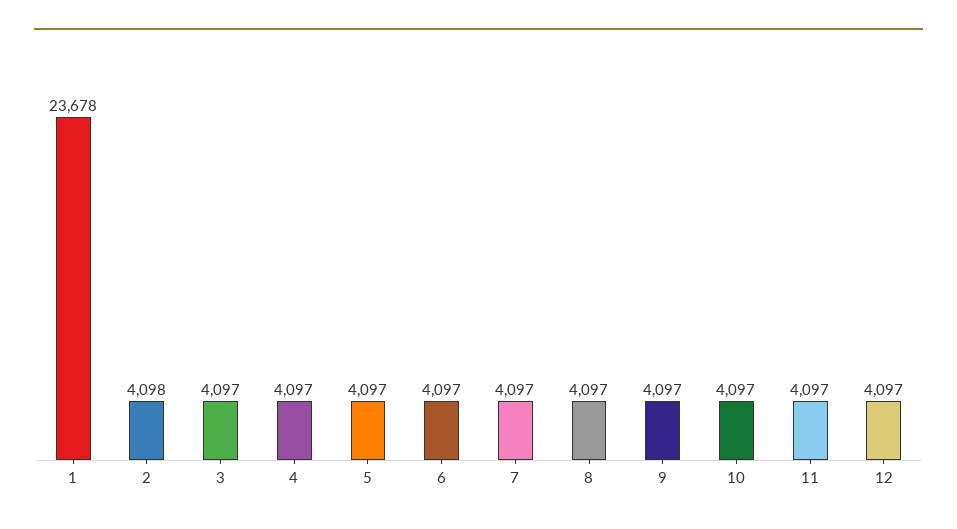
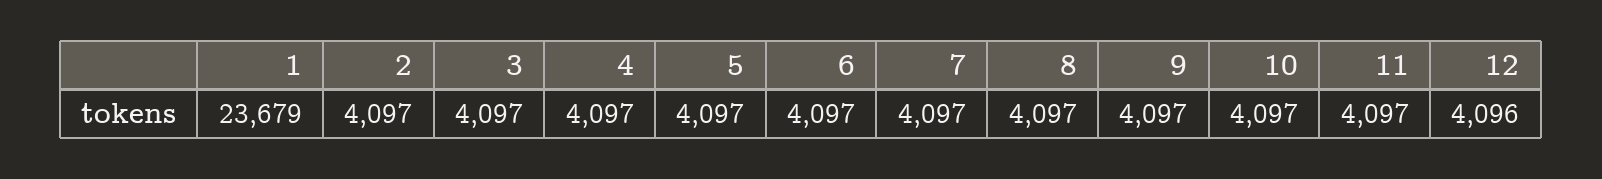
1: 23678 -> 23679
2: 4098 -> 4097
12: 4097 -> 4096

